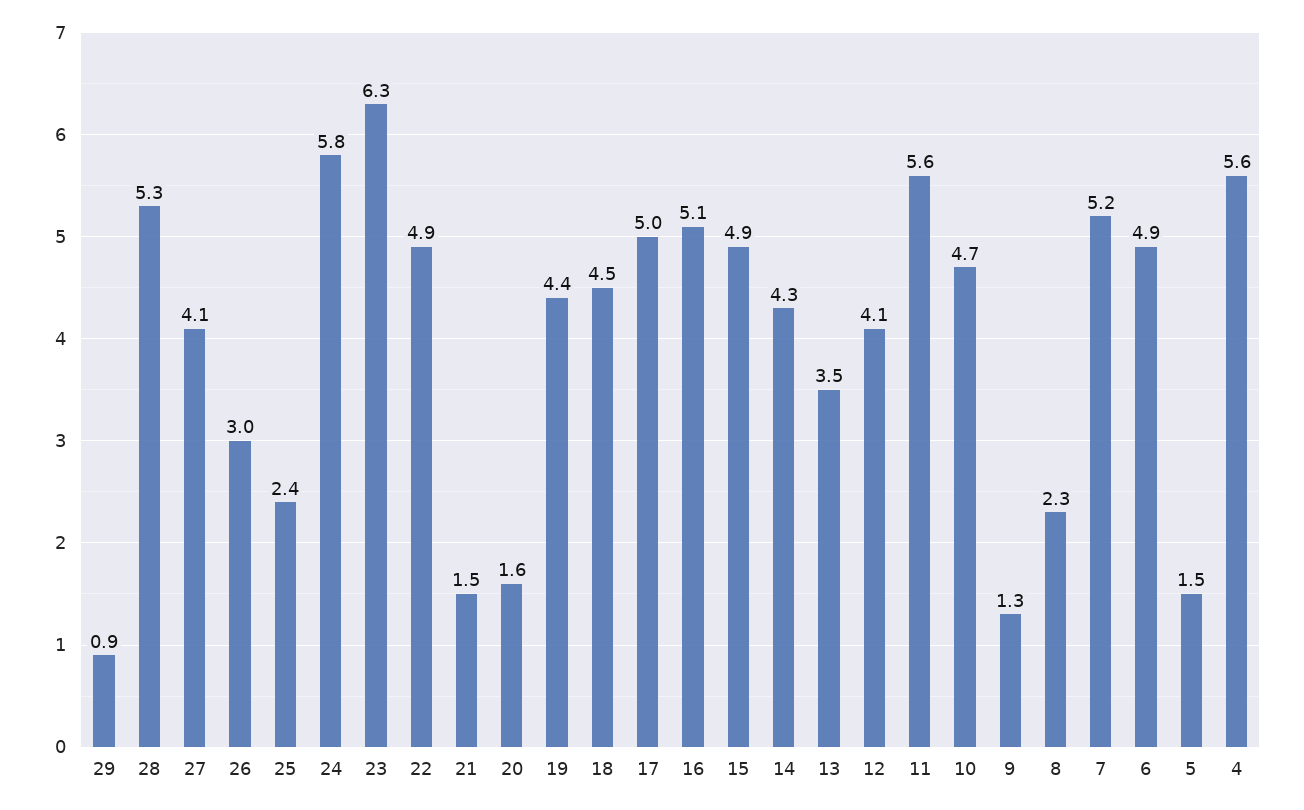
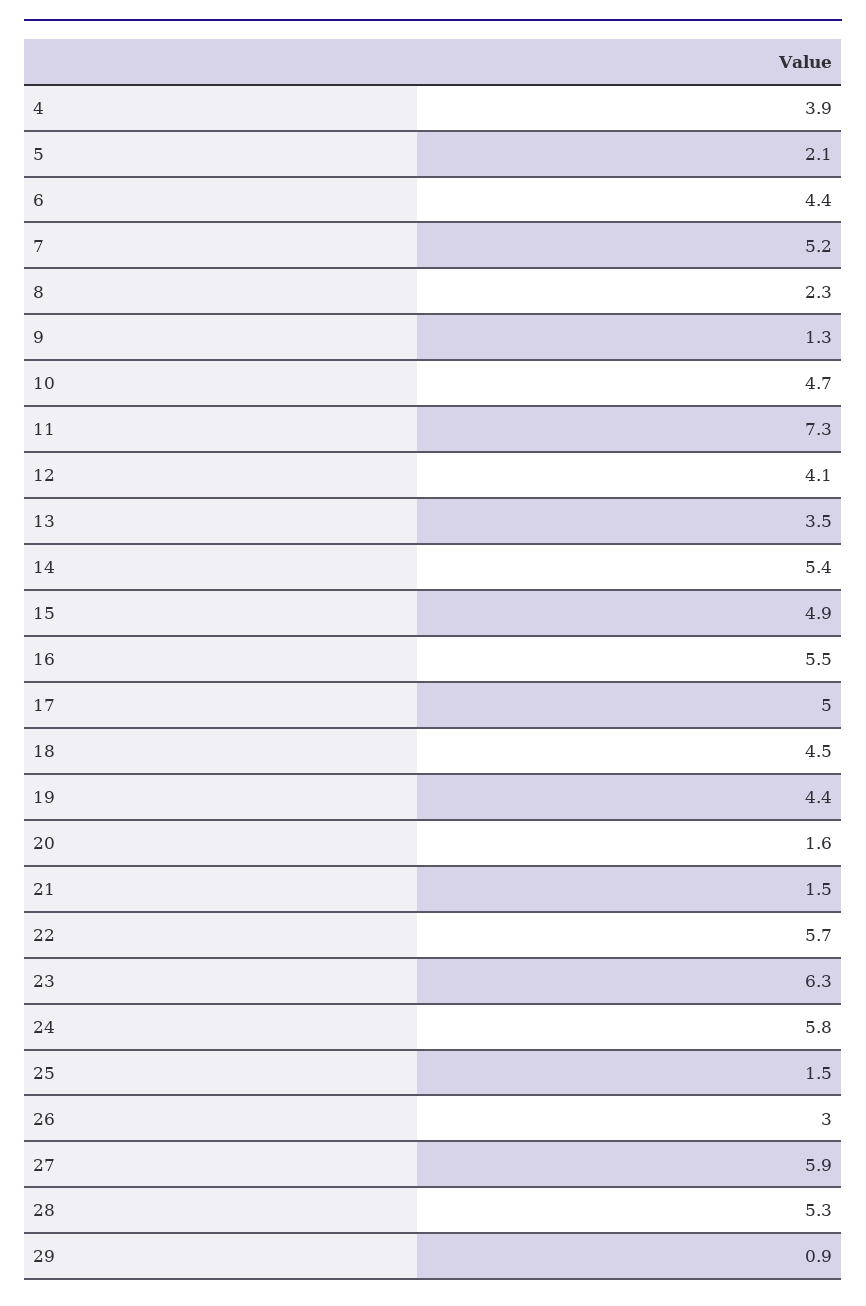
27: 4.1 -> 5.9
25: 2.4 -> 1.5
22: 4.9 -> 5.7
16: 5.1 -> 5.5
14: 4.3 -> 5.4
11: 5.6 -> 7.3
6: 4.9 -> 4.4
5: 1.5 -> 2.1
4: 5.6 -> 3.9

